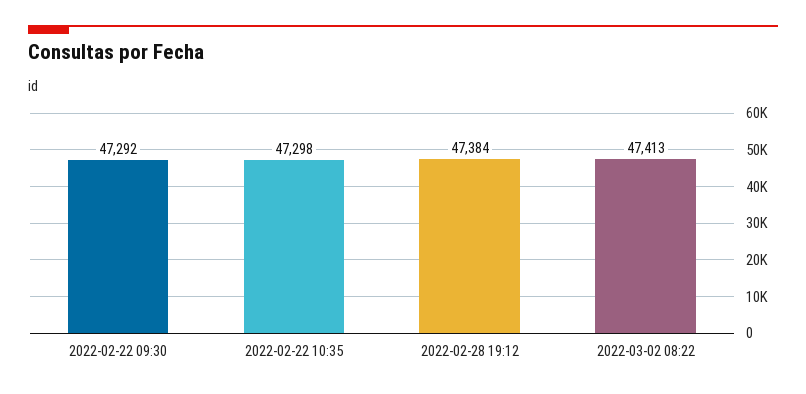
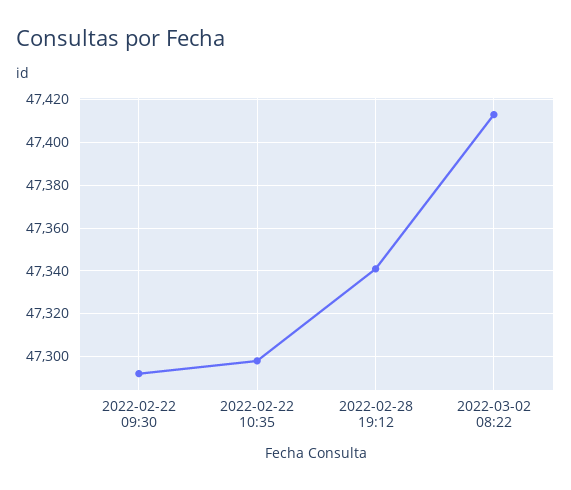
2022-02-28 19:12: 47384 -> 47340

